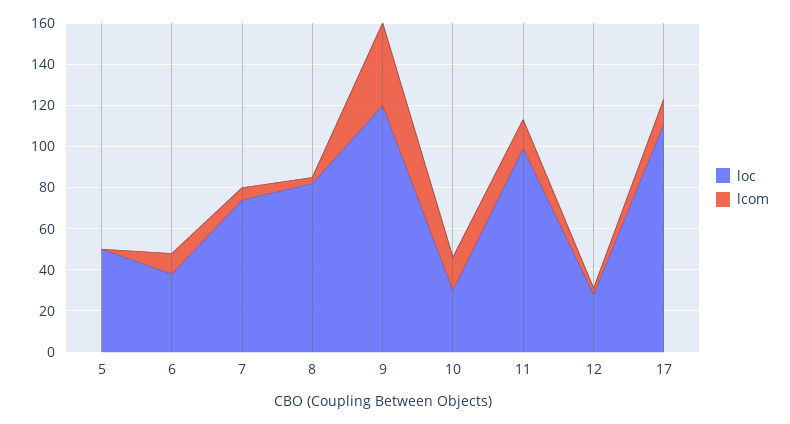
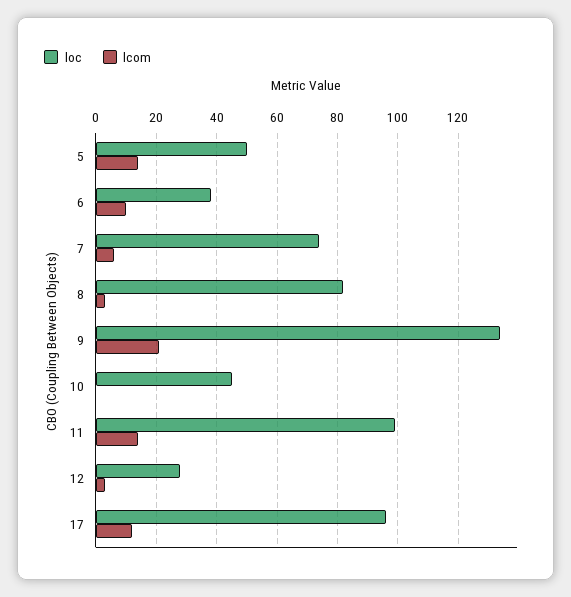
lcom, 5: 0 -> 15
loc, 9: 120 -> 135
lcom, 9: 40 -> 20
loc, 10: 30 -> 45
lcom, 10: 15 -> 0
loc, 17: 110 -> 95

